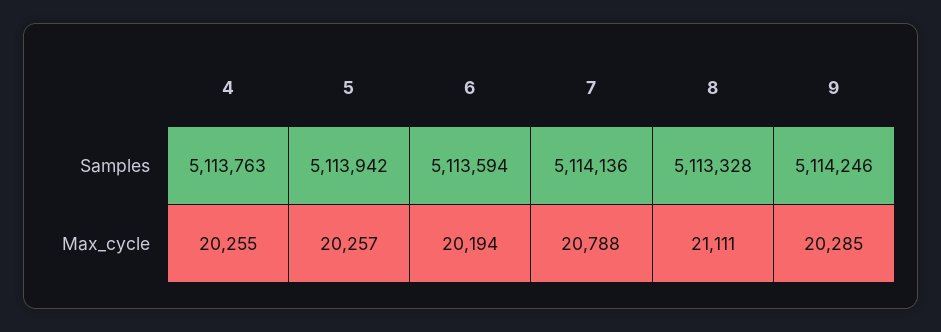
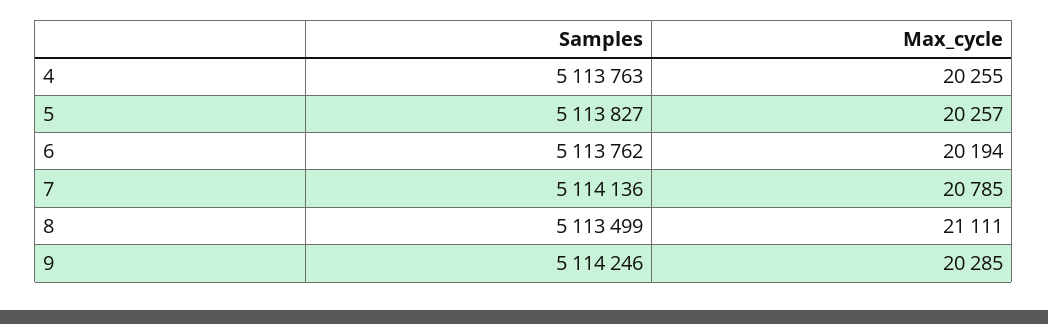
5, Samples: 5113942 -> 5113827
6, Samples: 5113594 -> 5113762
8, Samples: 5113328 -> 5113499
7, Max_cycle: 20788 -> 20785

